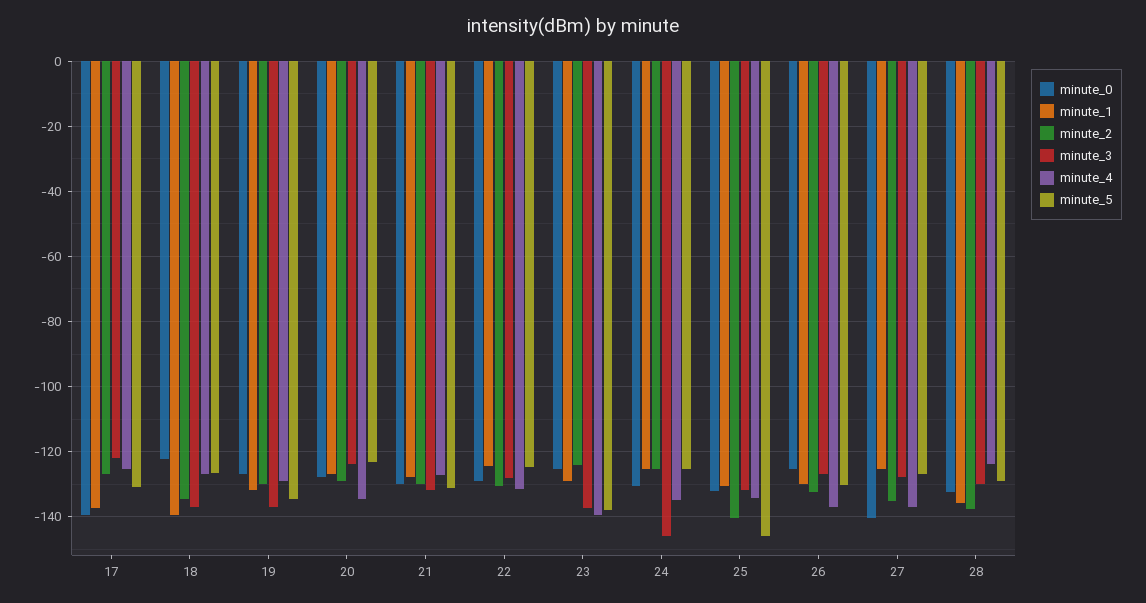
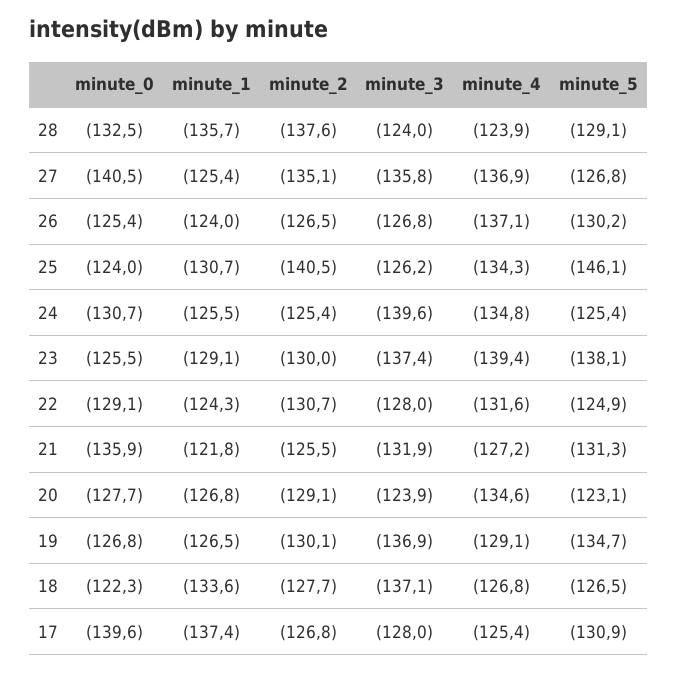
minute_3, 17: -122 -> -128
minute_1, 18: -140 -> -133.6
minute_2, 18: -134 -> -127.7
minute_1, 19: -132 -> -126.5
minute_0, 21: -130 -> -135.9
minute_1, 21: -128 -> -121.8
minute_2, 21: -130 -> -125.5
minute_2, 23: -124 -> -130
minute_3, 24: -146 -> -139.6
minute_0, 25: -132 -> -124
minute_3, 25: -132 -> -126.2
minute_1, 26: -130 -> -124
minute_2, 26: -132 -> -126.5
minute_3, 27: -128 -> -135.8
minute_3, 28: -130 -> -124

